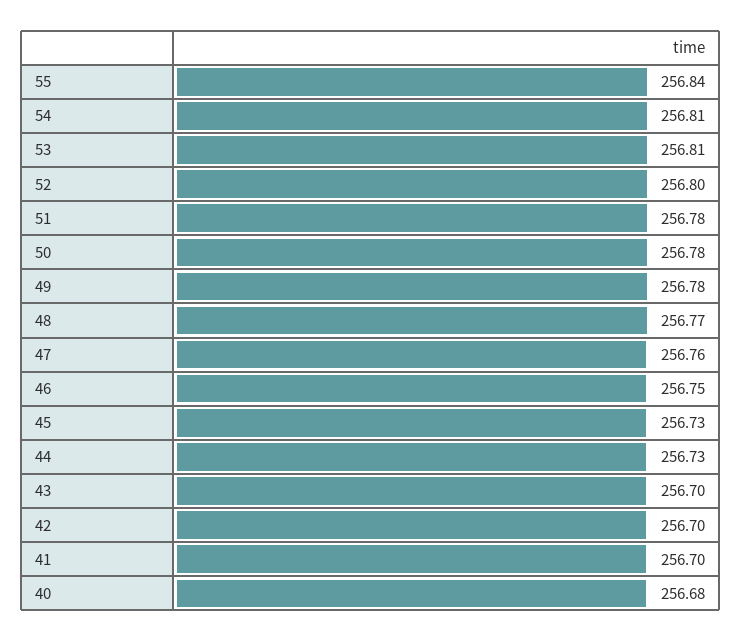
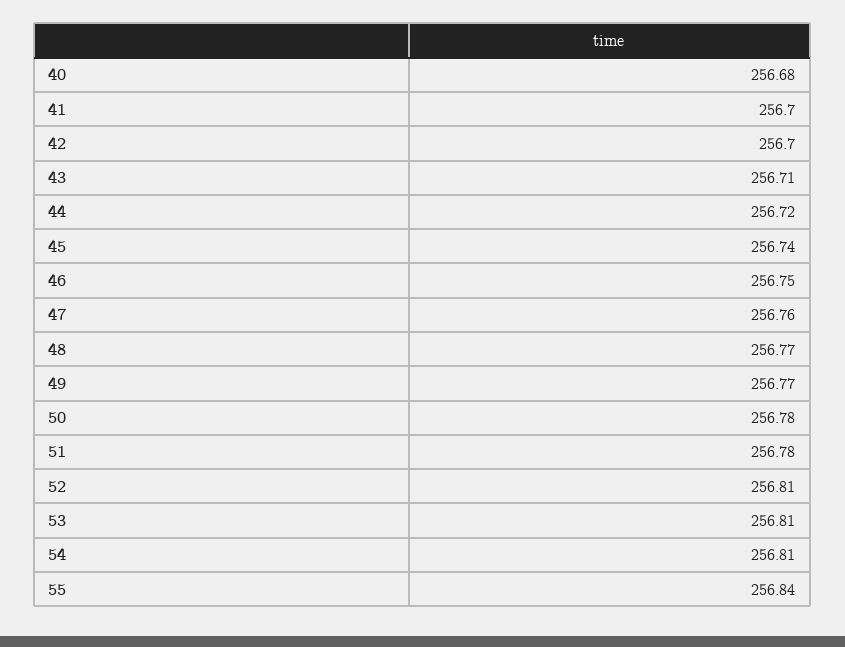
52: 256.8 -> 256.81
49: 256.78 -> 256.77
45: 256.73 -> 256.74
44: 256.73 -> 256.72
43: 256.7 -> 256.71

